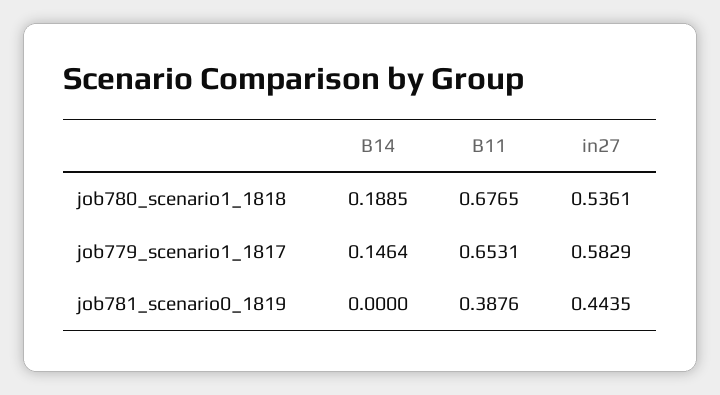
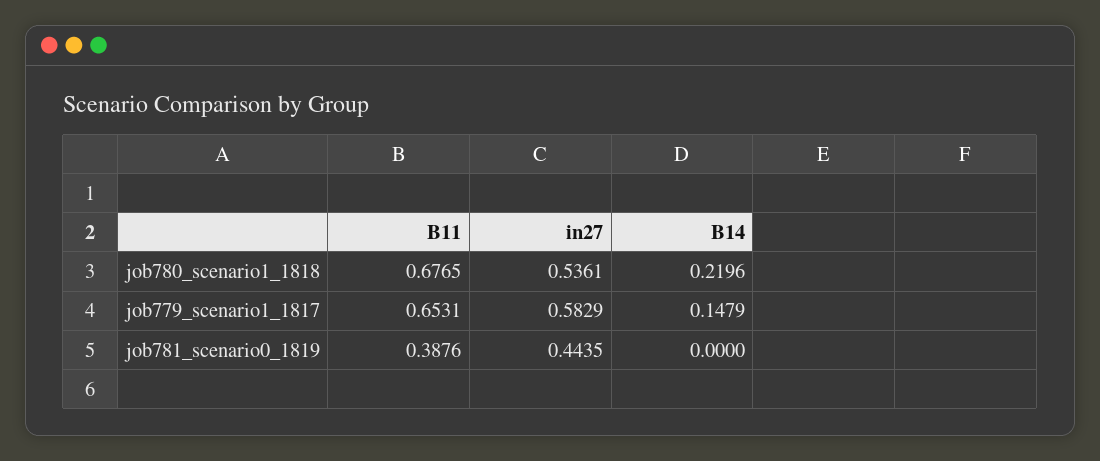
B14, job780_scenario1_1818: 0.1885 -> 0.2196
B14, job779_scenario1_1817: 0.1464 -> 0.1479

